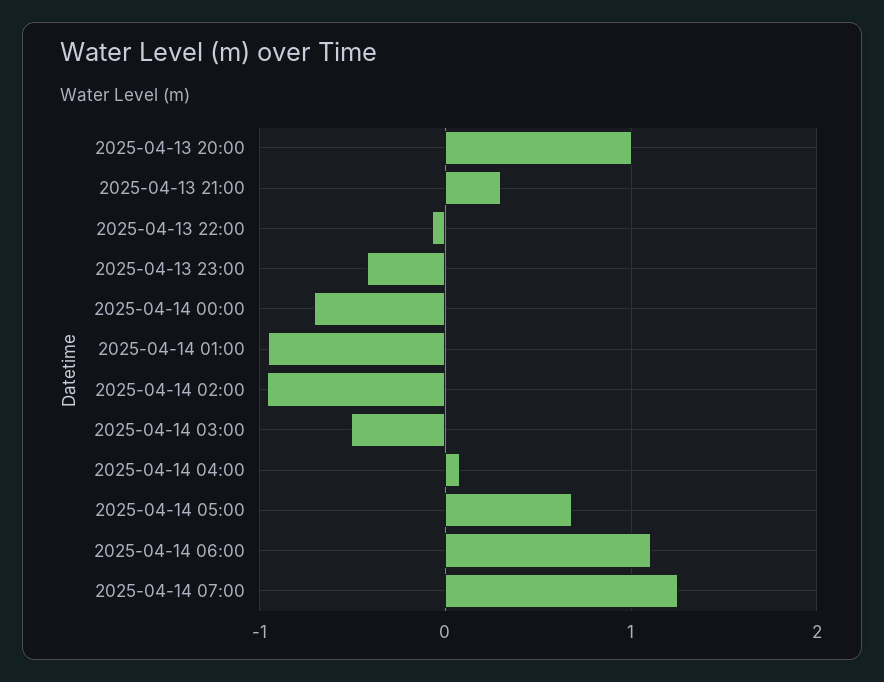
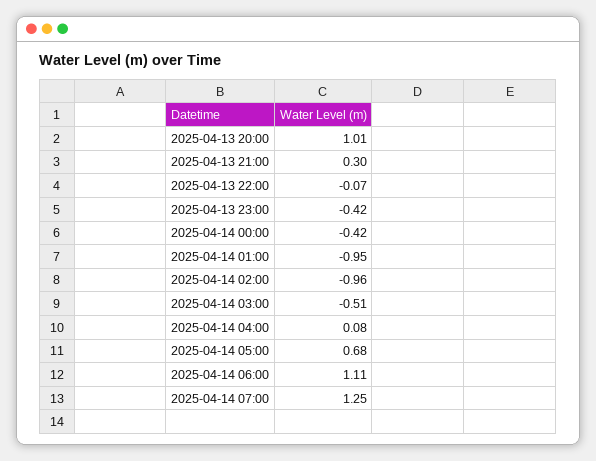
2025-04-14 00:00: -0.7 -> -0.42

